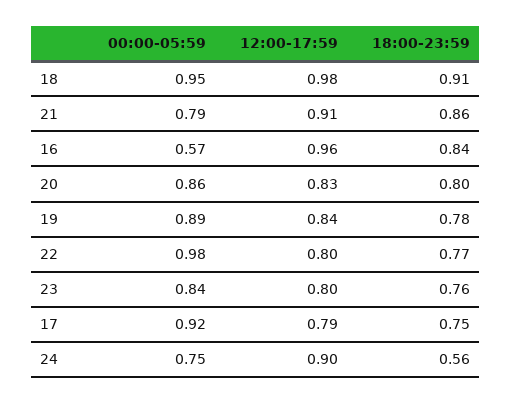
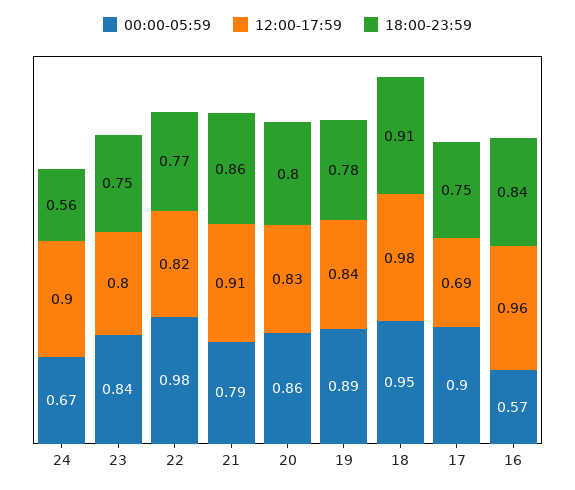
12:00-17:59, 22: 0.8 -> 0.82
18:00-23:59, 23: 0.76 -> 0.75
00:00-05:59, 17: 0.92 -> 0.9
12:00-17:59, 17: 0.79 -> 0.69
00:00-05:59, 24: 0.75 -> 0.67

